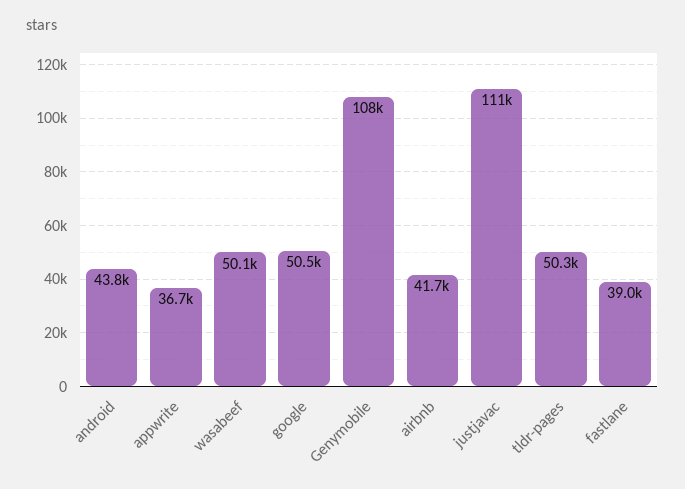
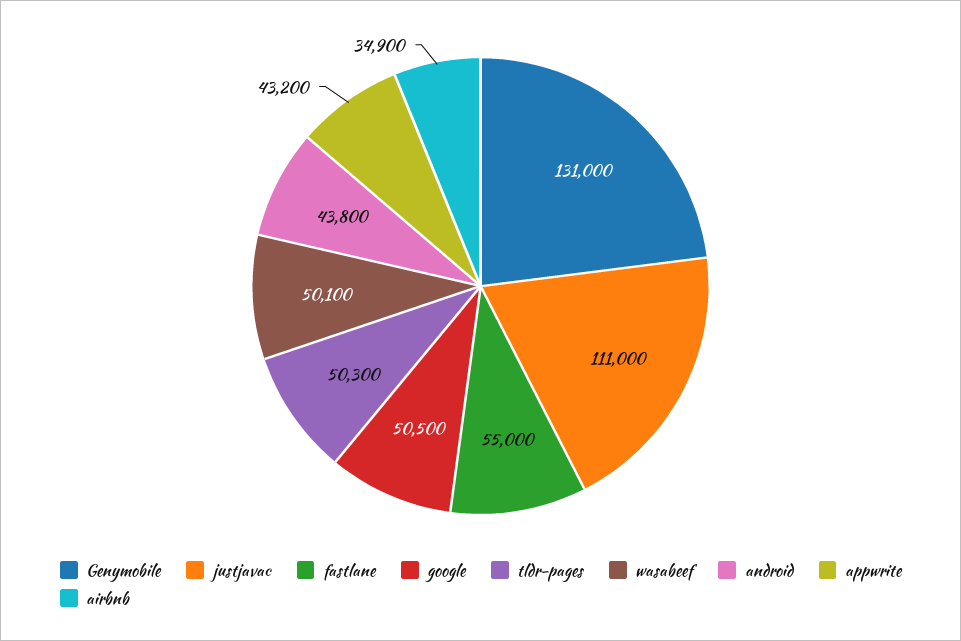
appwrite: 36700 -> 43200
Genymobile: 108000 -> 131000
airbnb: 41700 -> 34900
fastlane: 39000 -> 55000

